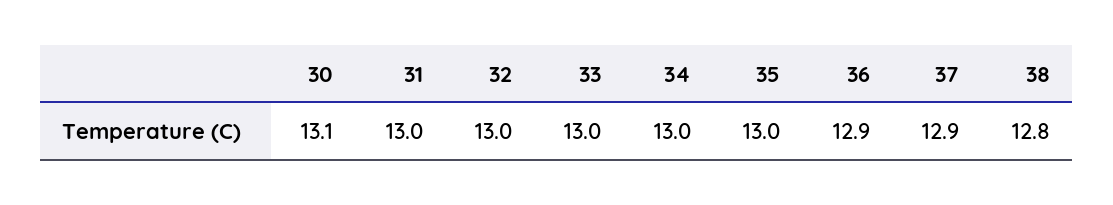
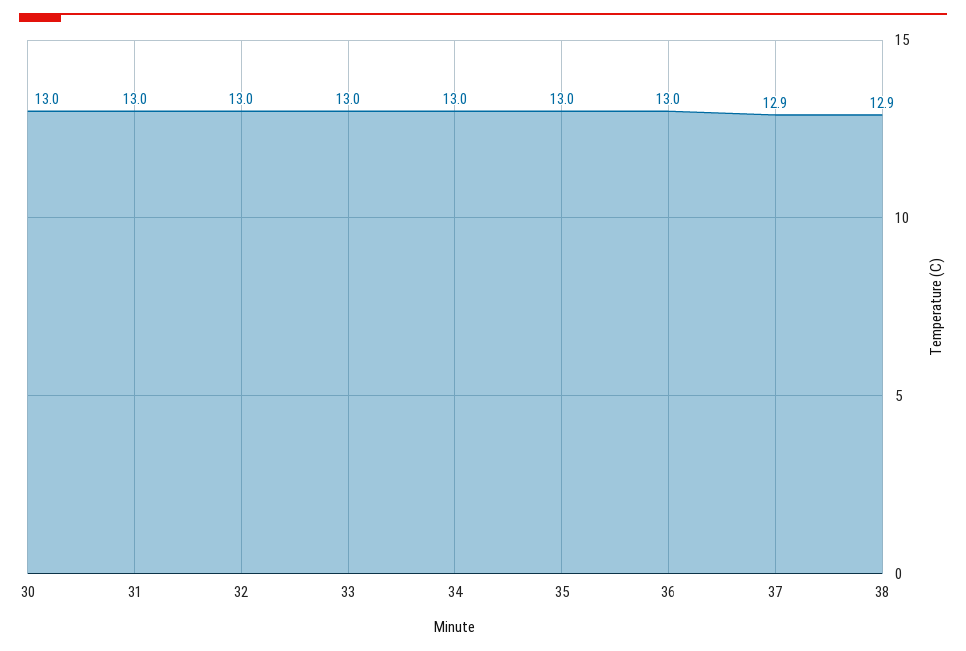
30: 13.1 -> 13
36: 12.9 -> 13
38: 12.8 -> 12.9

